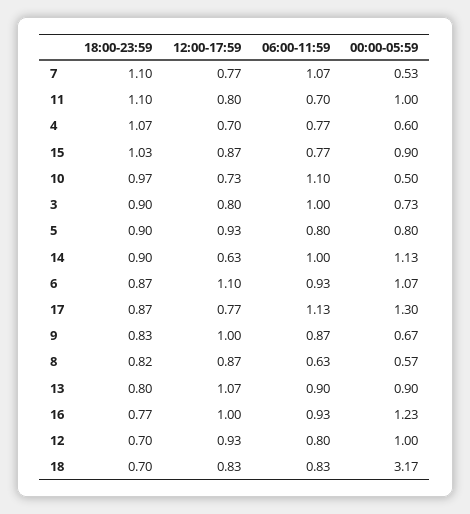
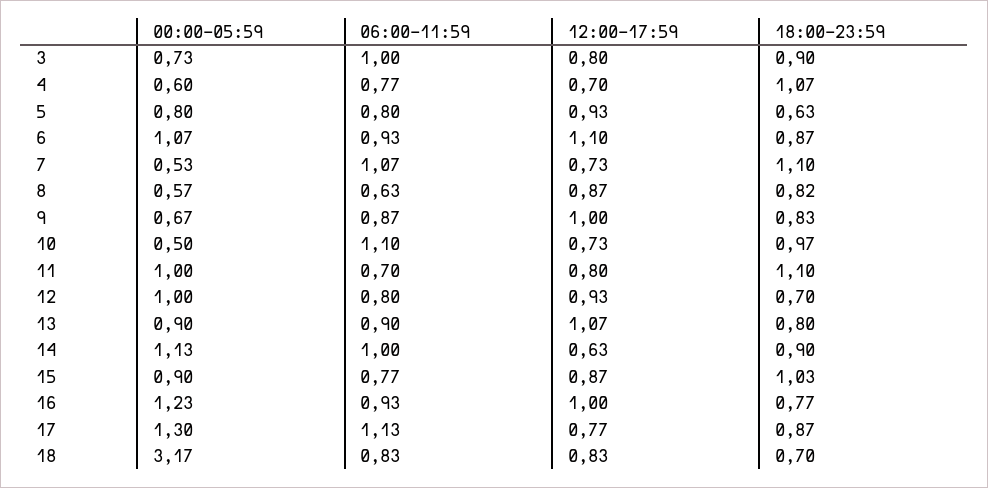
12:00-17:59, 7: 0.77 -> 0.73
18:00-23:59, 5: 0.9 -> 0.63

